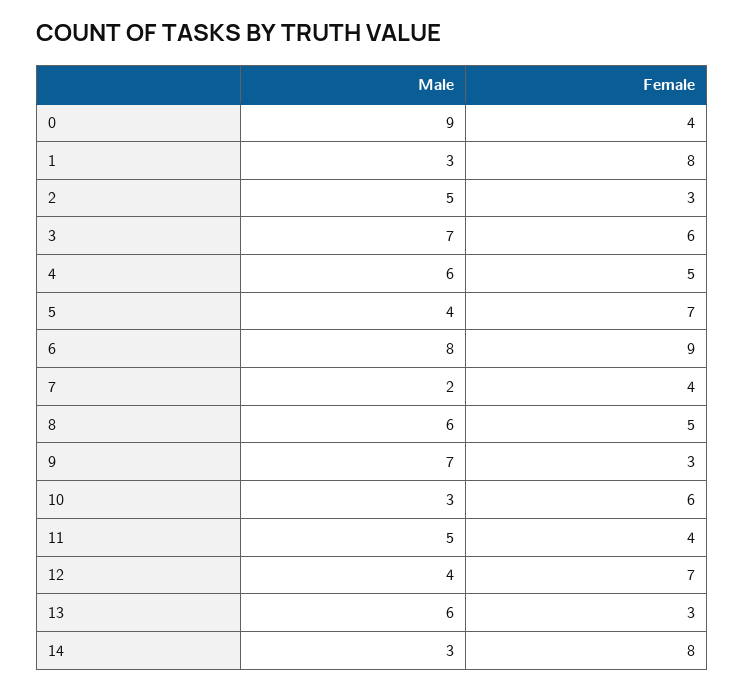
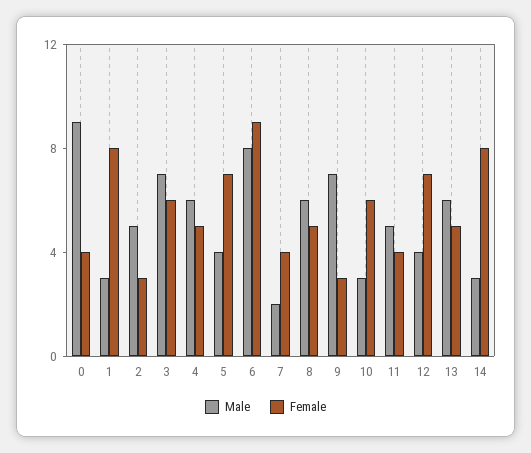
Female, 13: 3 -> 5

